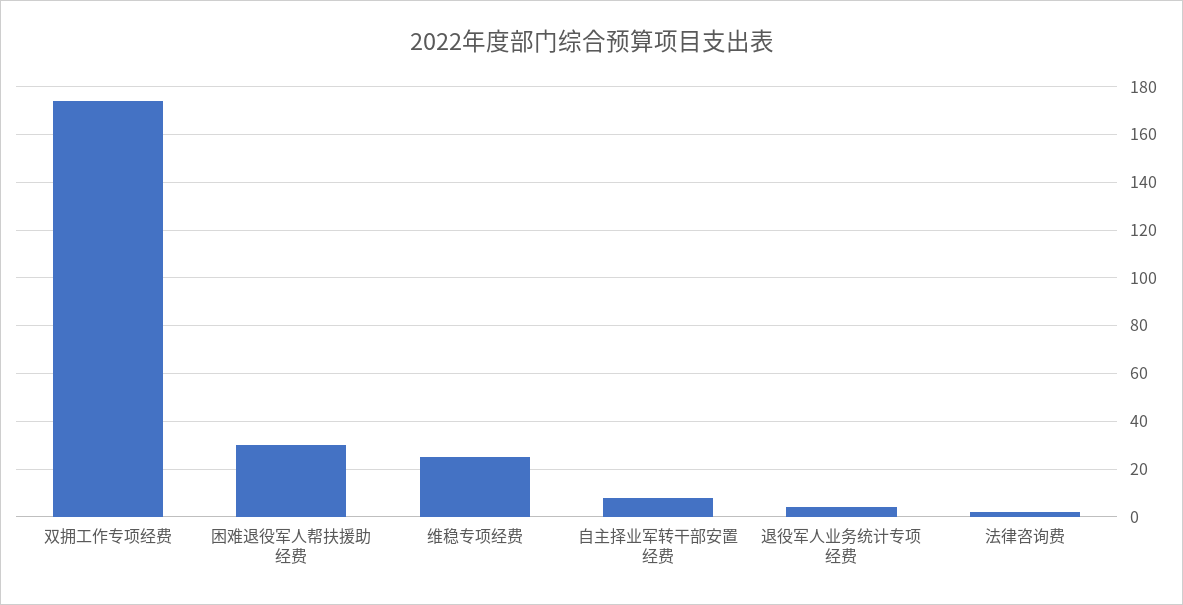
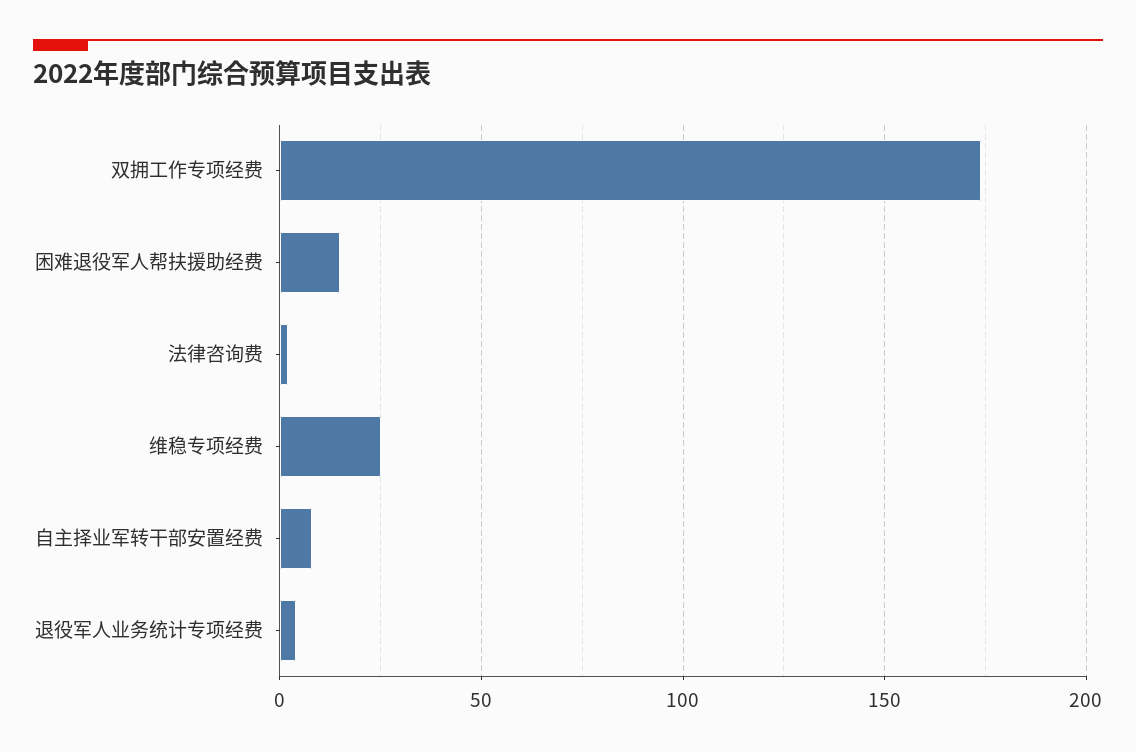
困难退役军人帮扶援助经费: 30 -> 15

